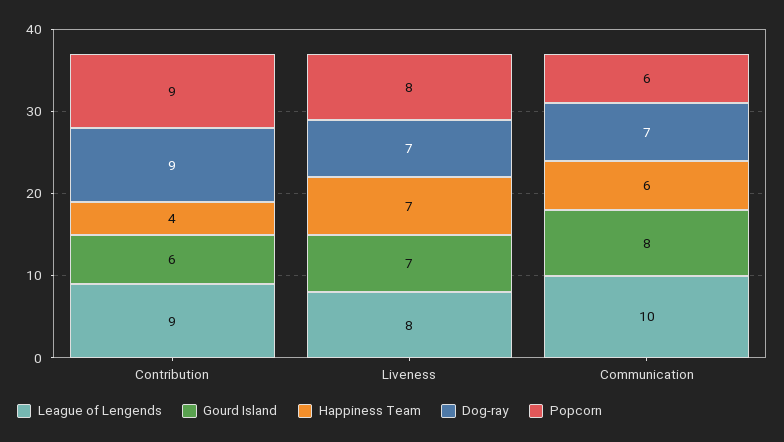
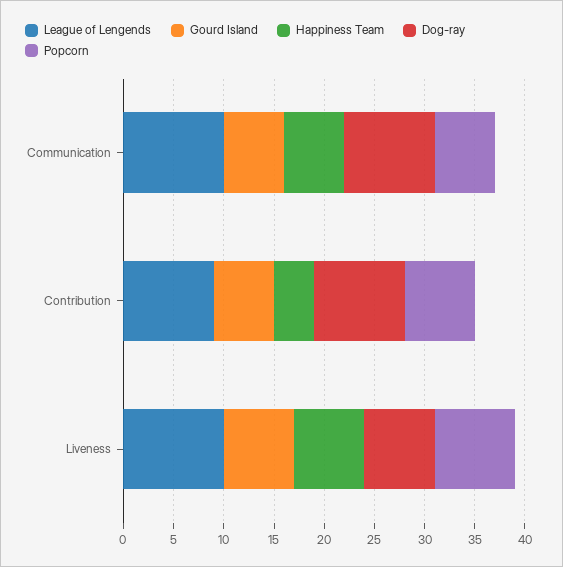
Popcorn, Contribution: 9 -> 7
League of Lengends, Liveness: 8 -> 10
Gourd Island, Communication: 8 -> 6
Dog-ray, Communication: 7 -> 9

